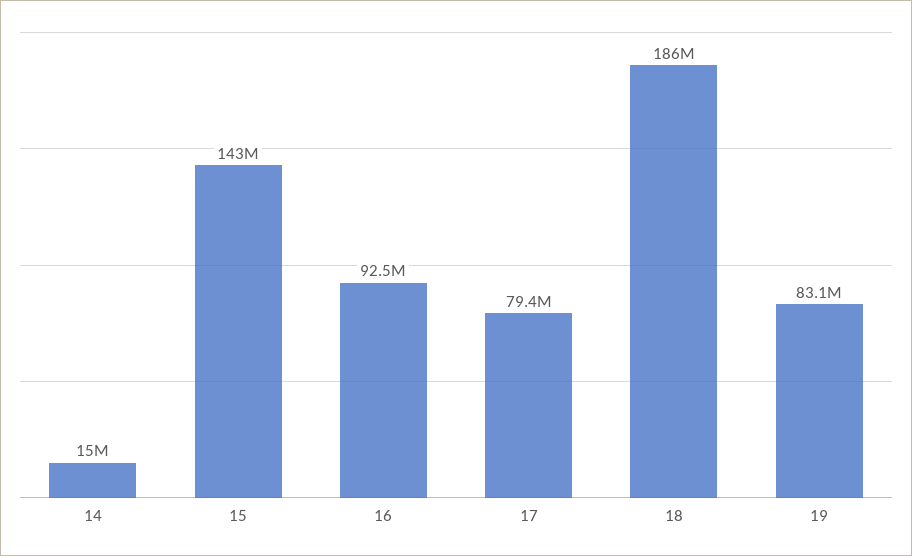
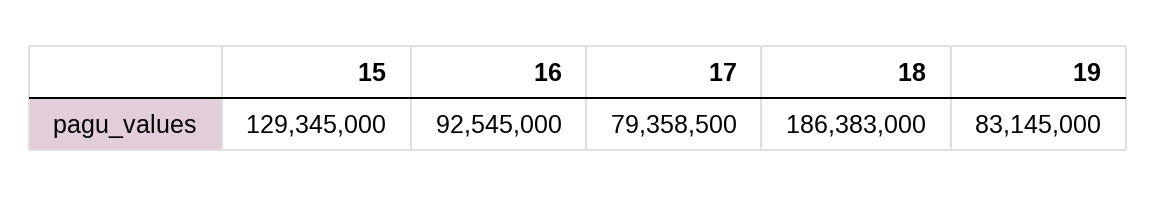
14: 15000000 -> none
15: 143000000 -> 129345000

